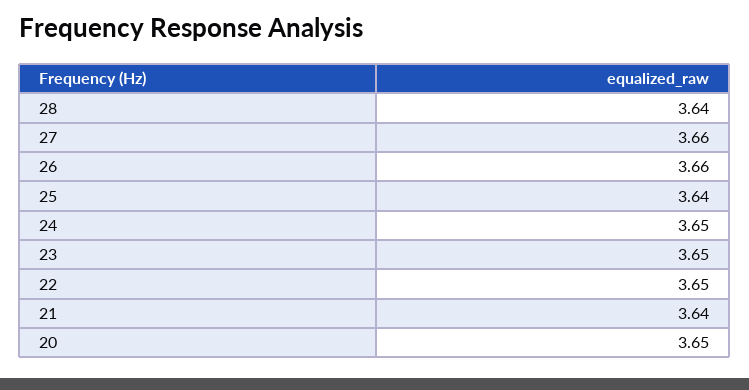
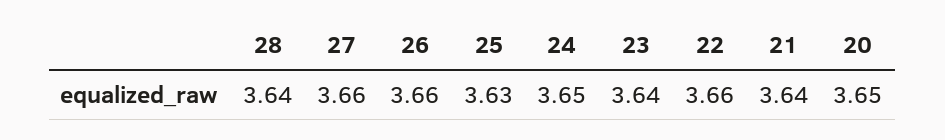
25: 3.64 -> 3.63
23: 3.65 -> 3.64
22: 3.65 -> 3.66

